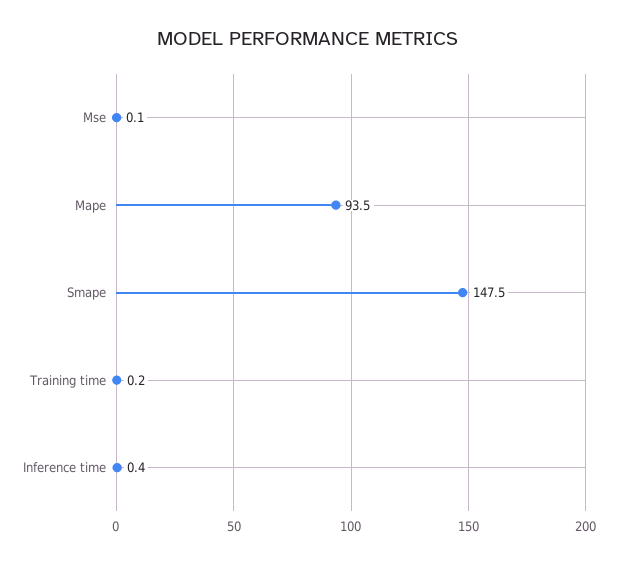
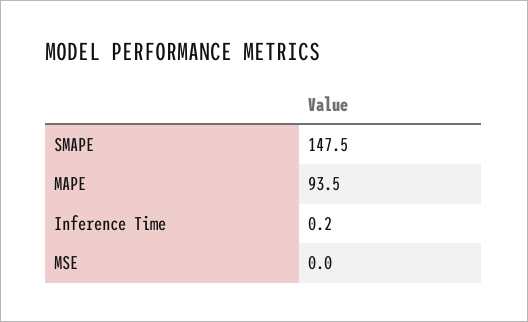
Mse: 0.1 -> 0
Training time: 0.2 -> none
Inference time: 0.4 -> 0.2

